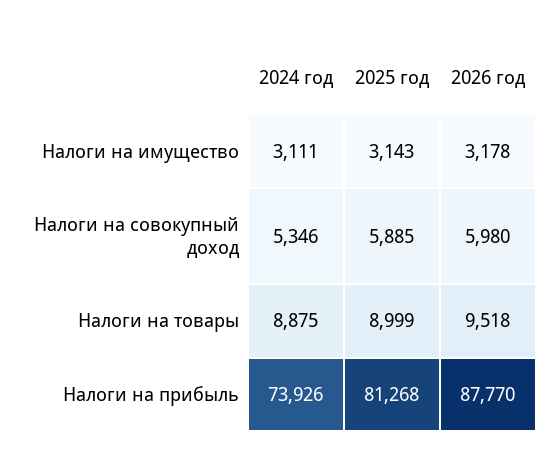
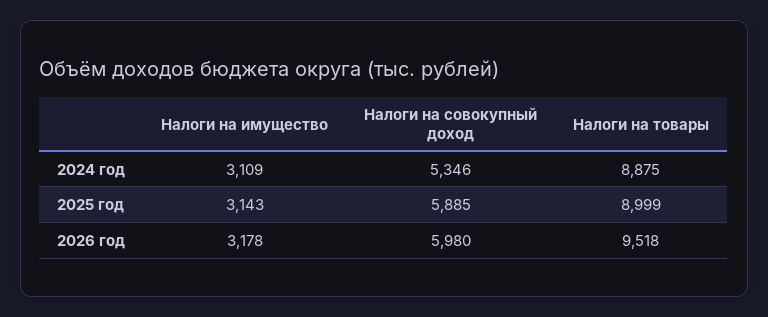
2024 год, Налоги на имущество: 3111 -> 3109
2024 год, Налоги на прибыль: 73926 -> none
2025 год, Налоги на прибыль: 81268 -> none
2026 год, Налоги на прибыль: 87770 -> none

